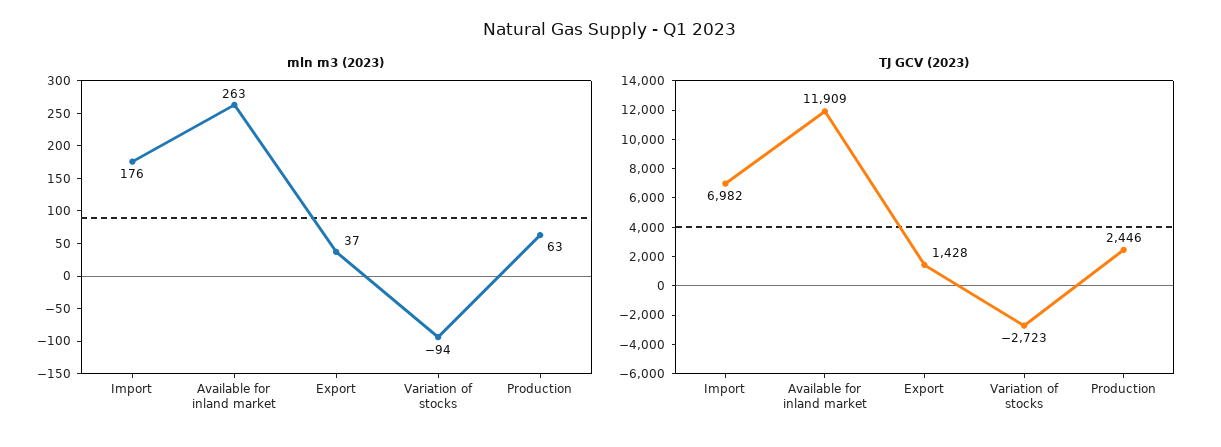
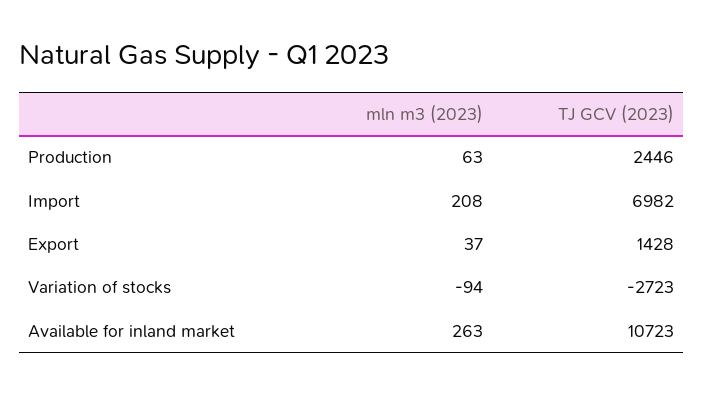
mln m3 (2023), Import: 176 -> 208
TJ GCV (2023), Available for inland market: 11909 -> 10723

